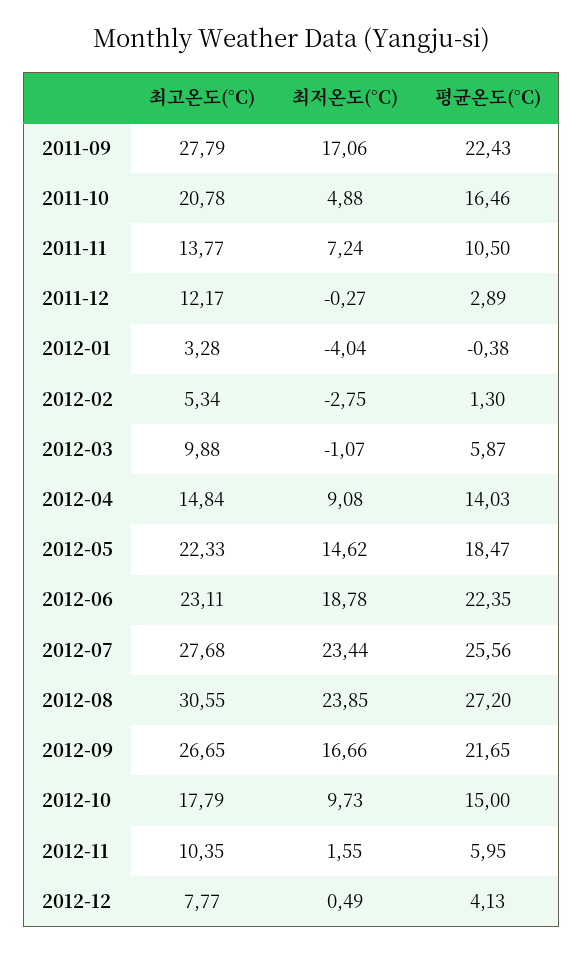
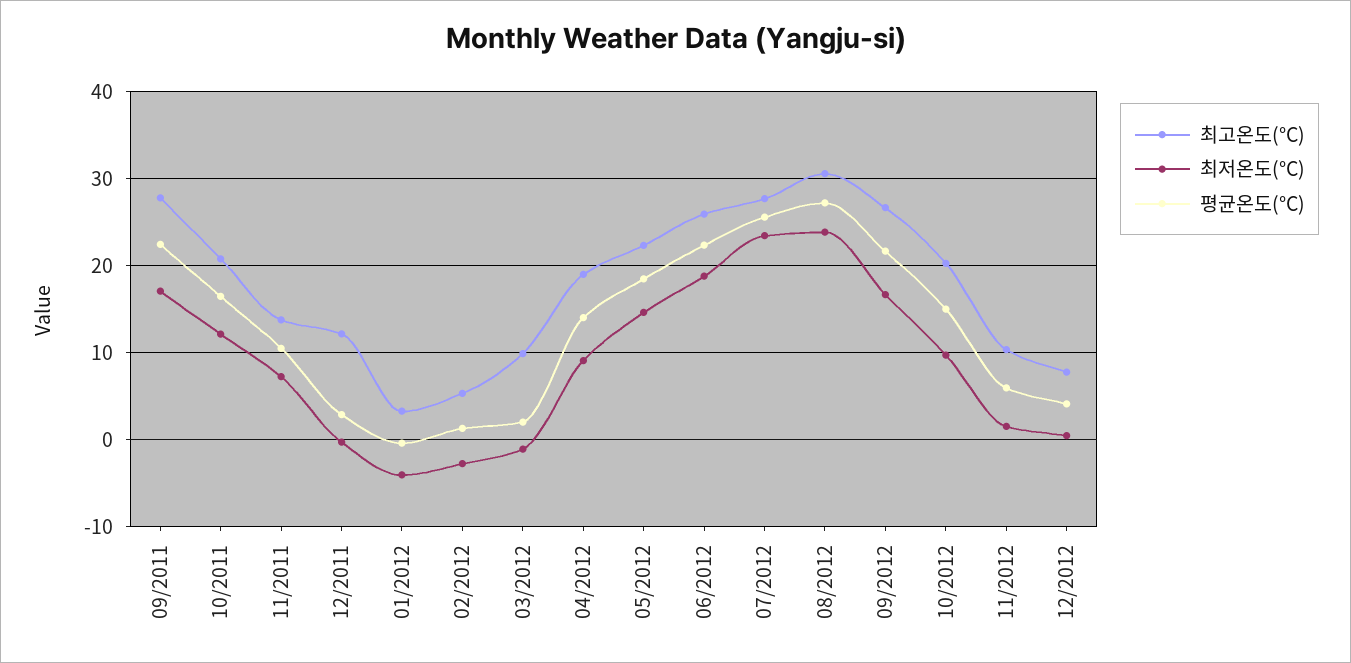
최저온도(°C), 2011-10: 4.88 -> 12
평균온도(°C), 2012-03: 5.87 -> 2
최고온도(°C), 2012-04: 14.84 -> 19
최고온도(°C), 2012-06: 23.11 -> 26
최고온도(°C), 2012-10: 17.79 -> 20

